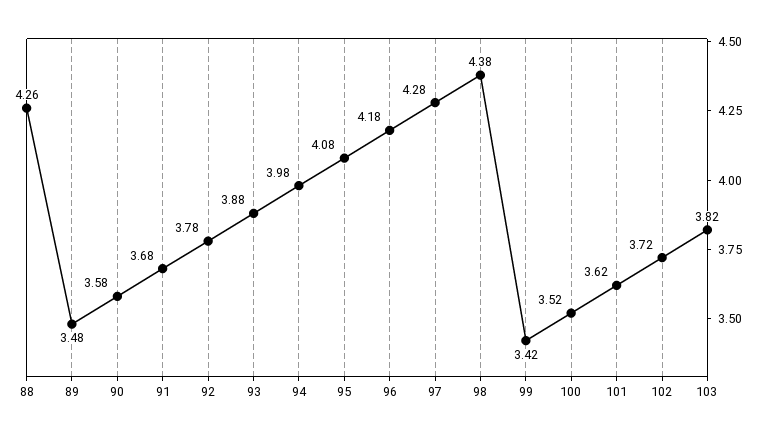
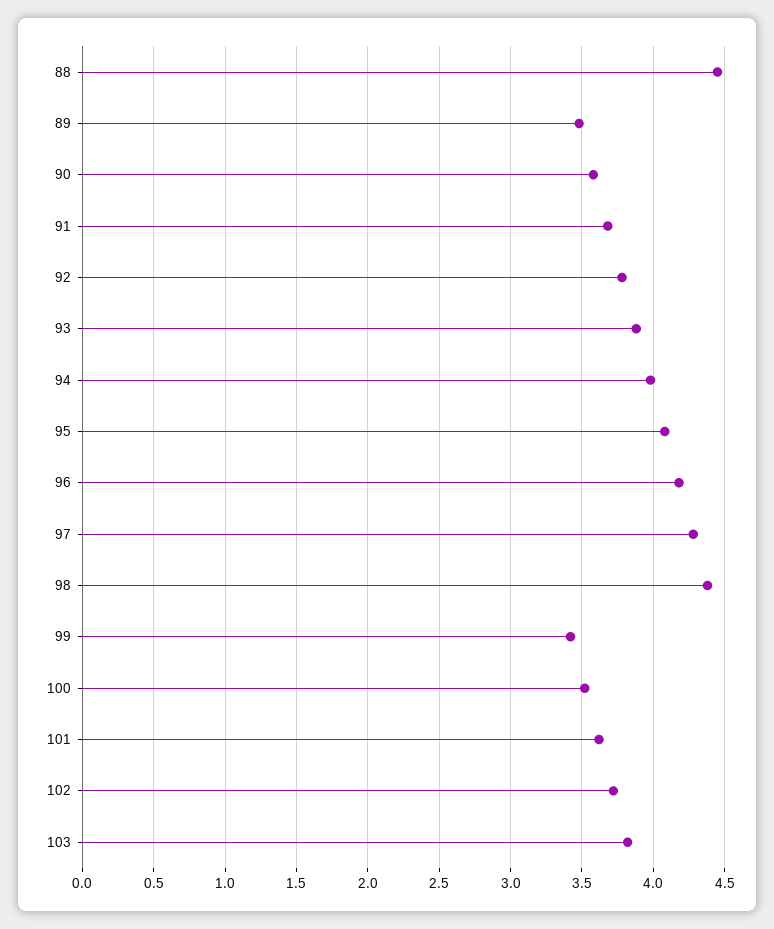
88: 4.26 -> 4.45

